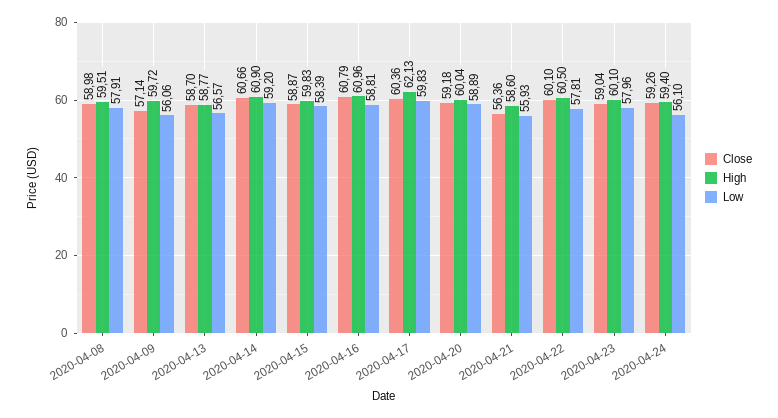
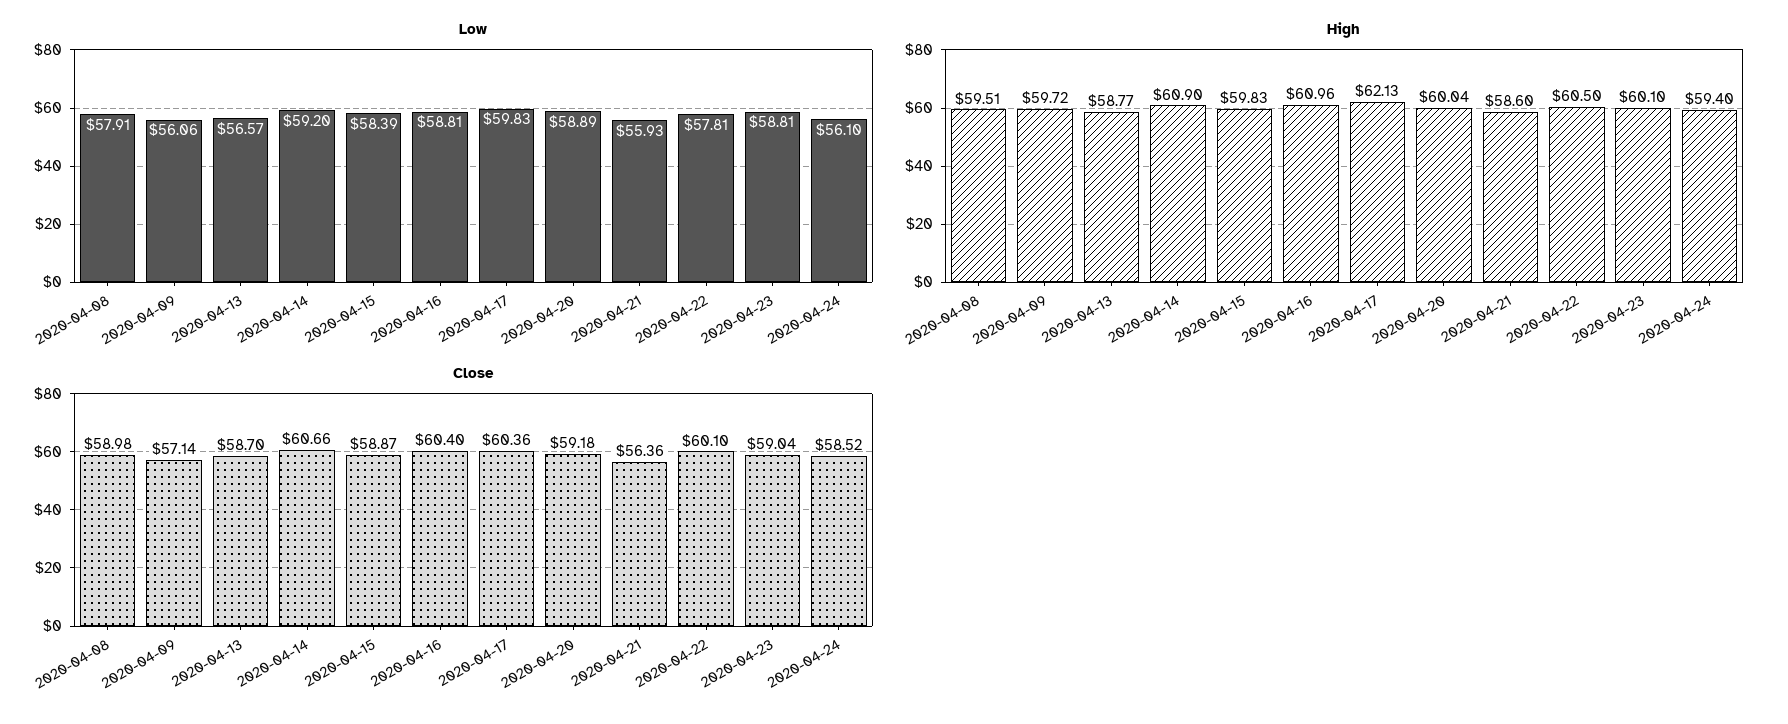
Close, 2020-04-16: 60.79 -> 60.4
Low, 2020-04-23: 57.96 -> 58.81
Close, 2020-04-24: 59.26 -> 58.52

